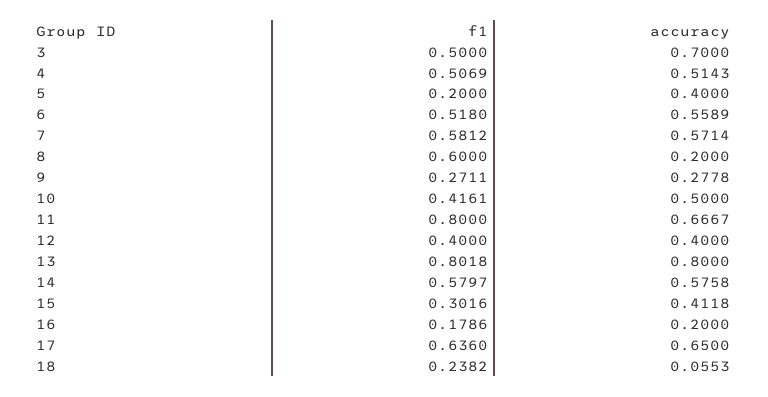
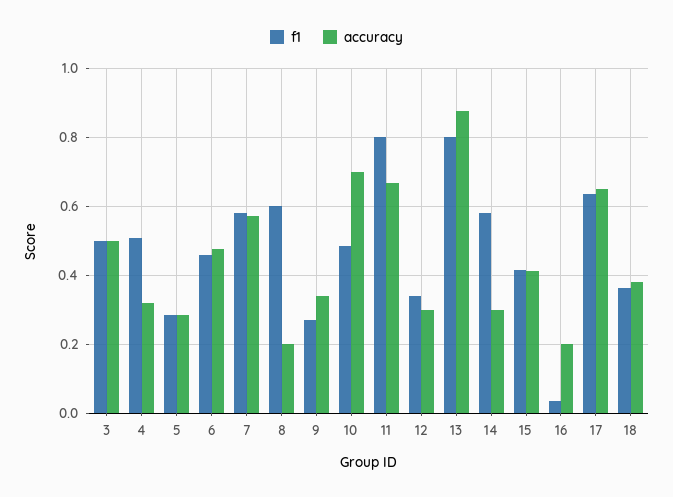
accuracy, 3: 0.7 -> 0.5
accuracy, 4: 0.5143 -> 0.32
f1, 5: 0.2 -> 0.28
accuracy, 5: 0.4 -> 0.28
f1, 6: 0.518 -> 0.46
accuracy, 6: 0.5589 -> 0.48
accuracy, 9: 0.2778 -> 0.34
f1, 10: 0.4161 -> 0.48
accuracy, 10: 0.5 -> 0.7
f1, 12: 0.4 -> 0.34
accuracy, 12: 0.4 -> 0.3
accuracy, 13: 0.8 -> 0.88
accuracy, 14: 0.5758 -> 0.3
f1, 15: 0.3016 -> 0.42
f1, 16: 0.1786 -> 0.04
f1, 18: 0.2382 -> 0.36
accuracy, 18: 0.0553 -> 0.38

